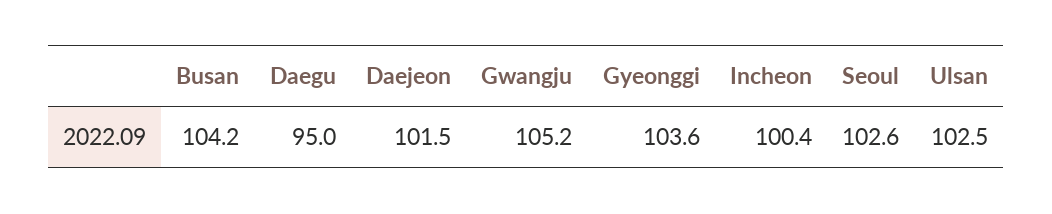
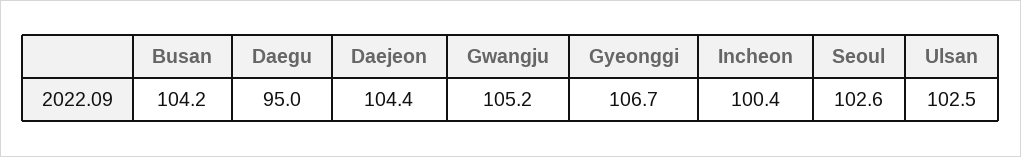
Daejeon: 101.5 -> 104.4
Gyeonggi: 103.6 -> 106.7

